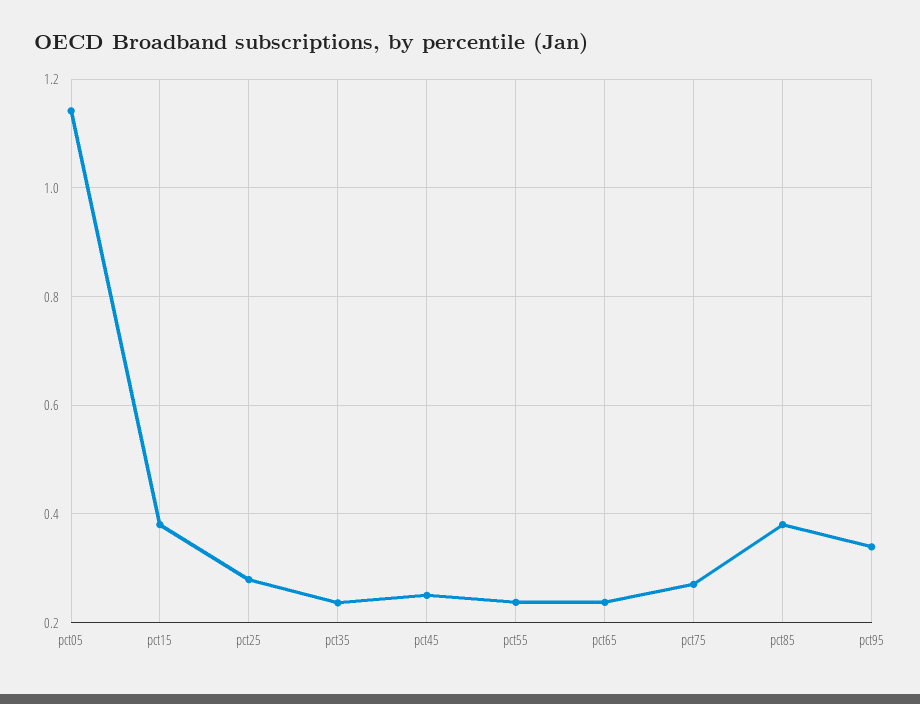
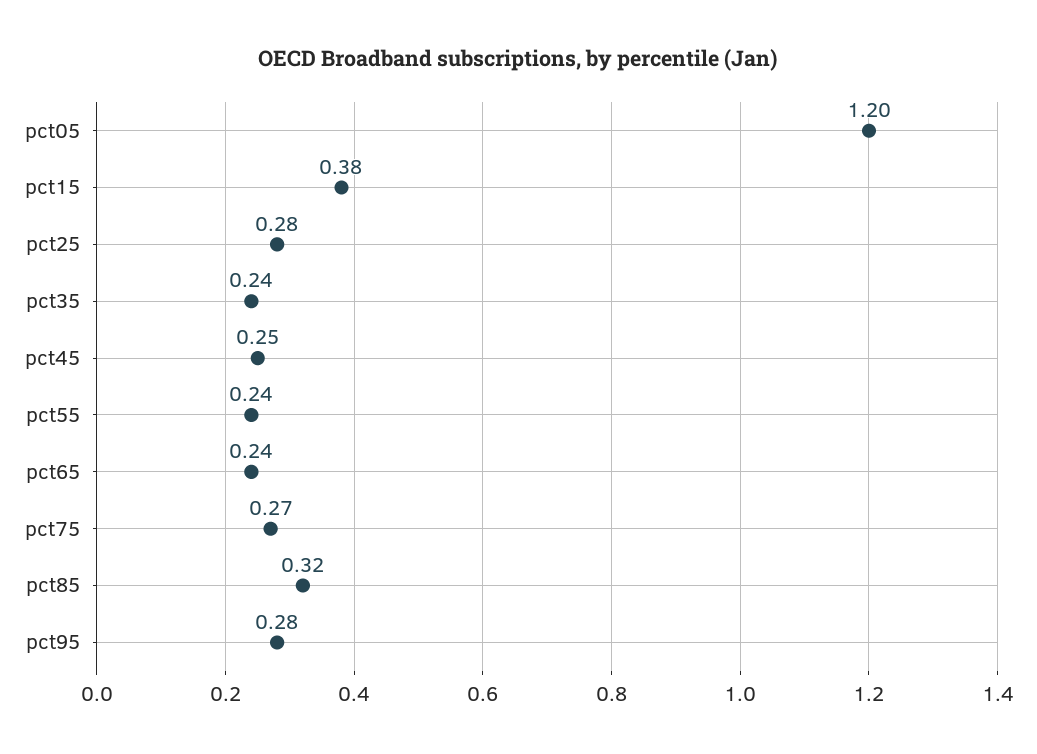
pct05: 1.14 -> 1.2
pct85: 0.38 -> 0.32
pct95: 0.34 -> 0.28

